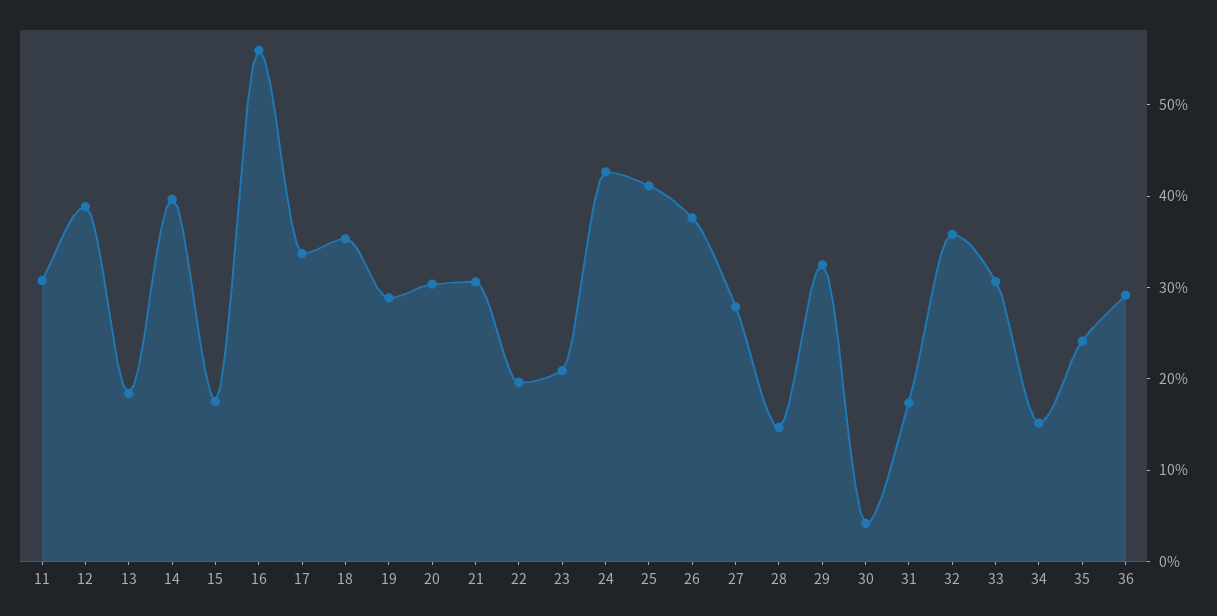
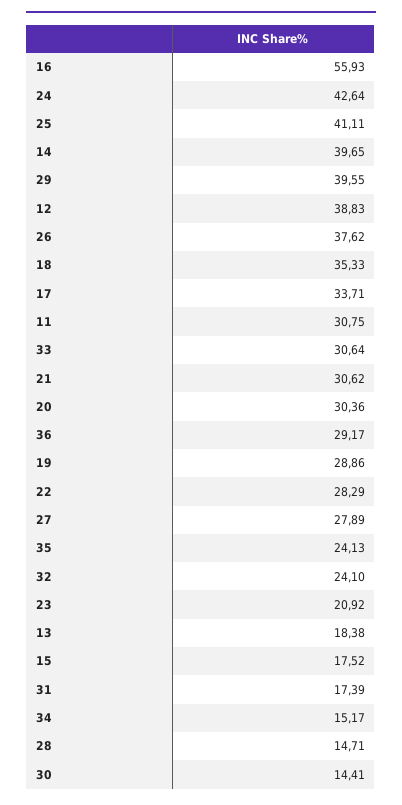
22: 20 -> 28.29
29: 32 -> 39.55
30: 4 -> 14.41
32: 36 -> 24.1

